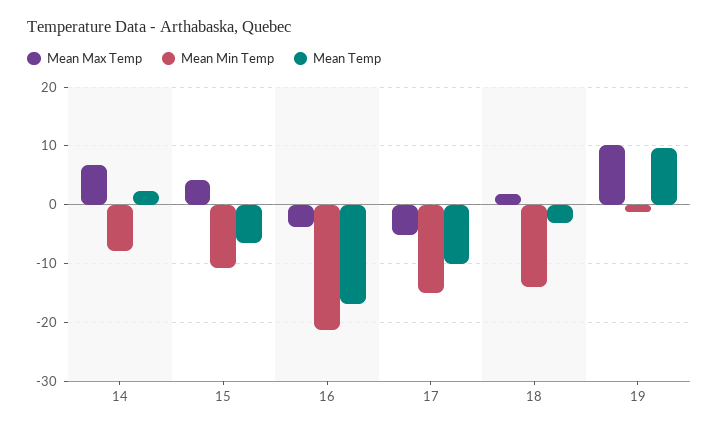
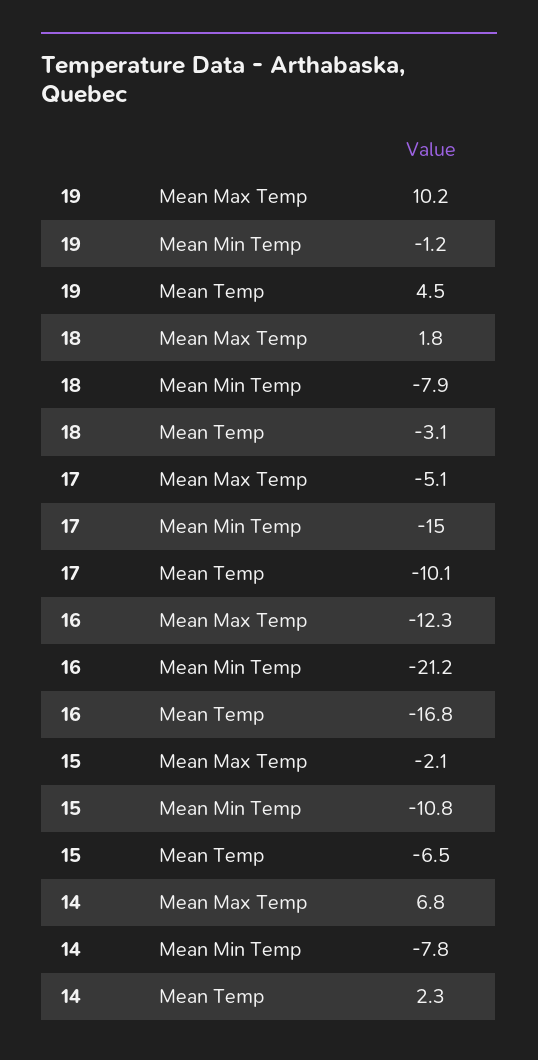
Mean Max Temp, 15: 4 -> -2.1
Mean Max Temp, 16: -4 -> -12.3
Mean Min Temp, 18: -14 -> -7.9
Mean Temp, 19: 10 -> 4.5

